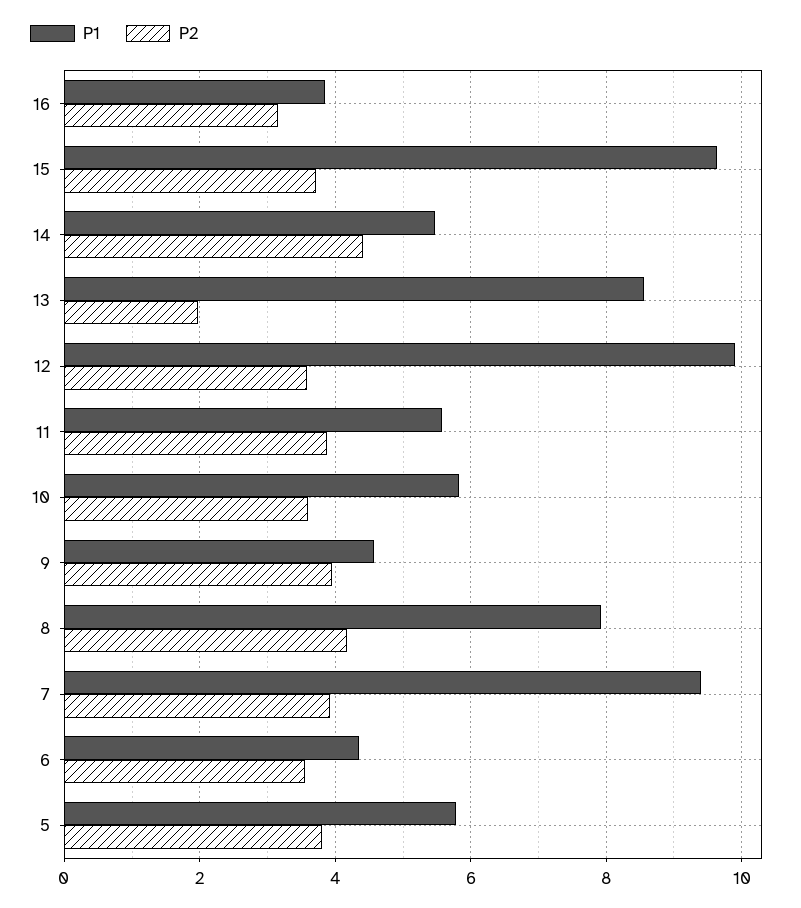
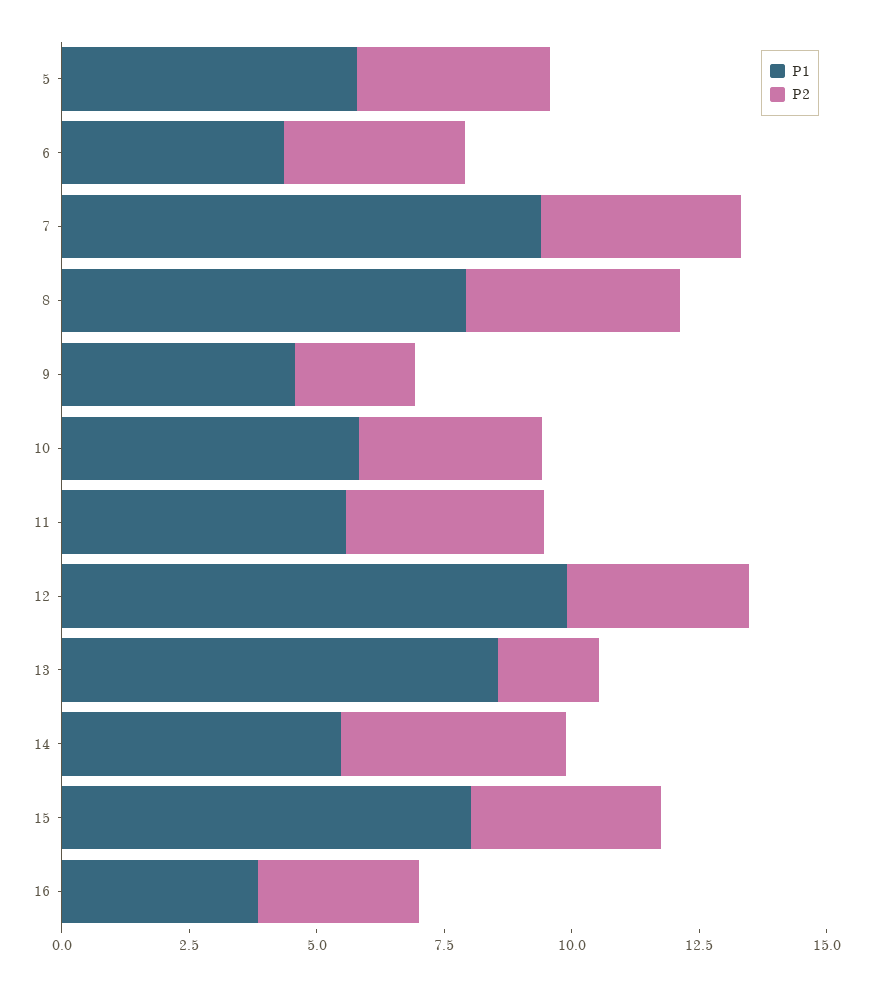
P1, 15: 9.6 -> 8
P2, 9: 4 -> 2.5

